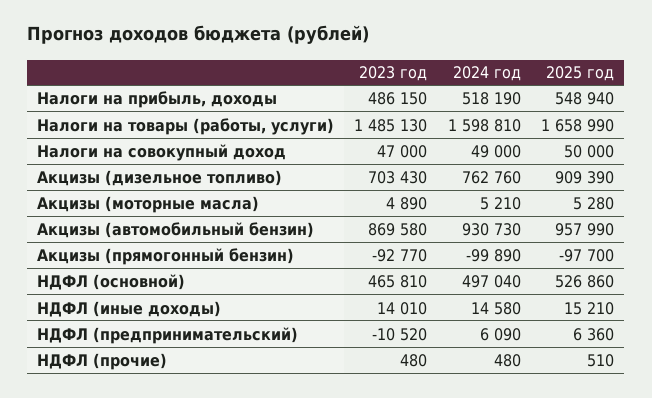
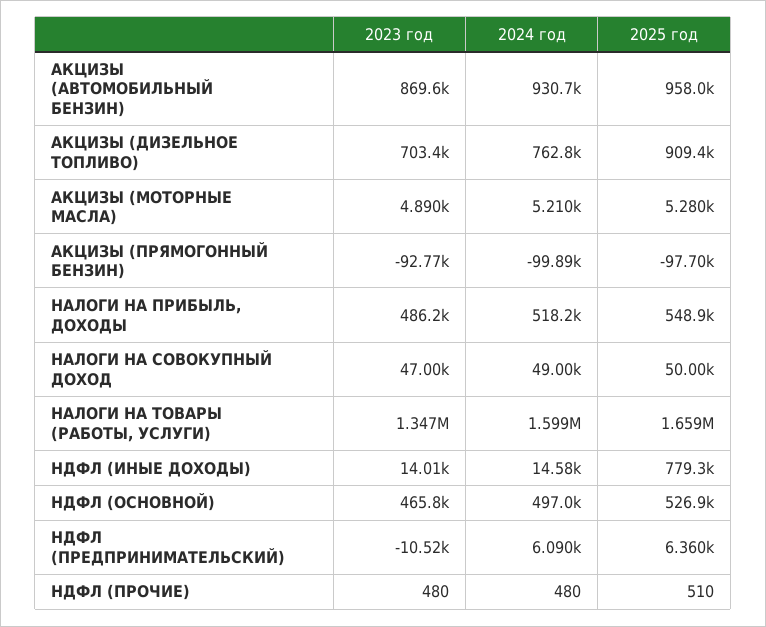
2023 год, Налоги на товары (работы, услуги): 1485130 -> 1347000
2025 год, НДФЛ (иные доходы): 15210 -> 779300

